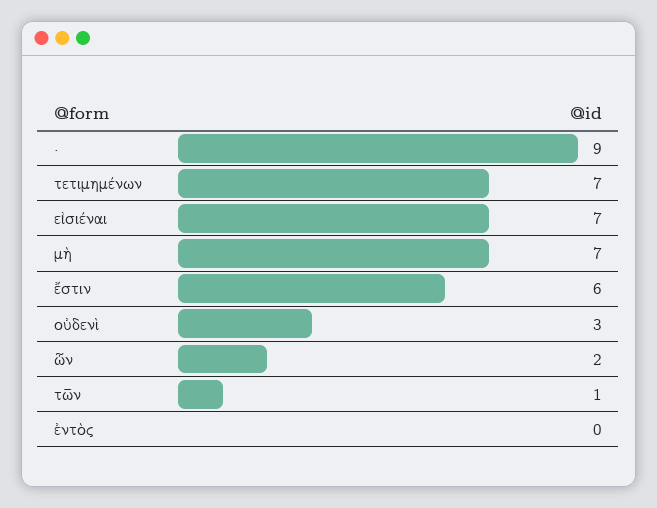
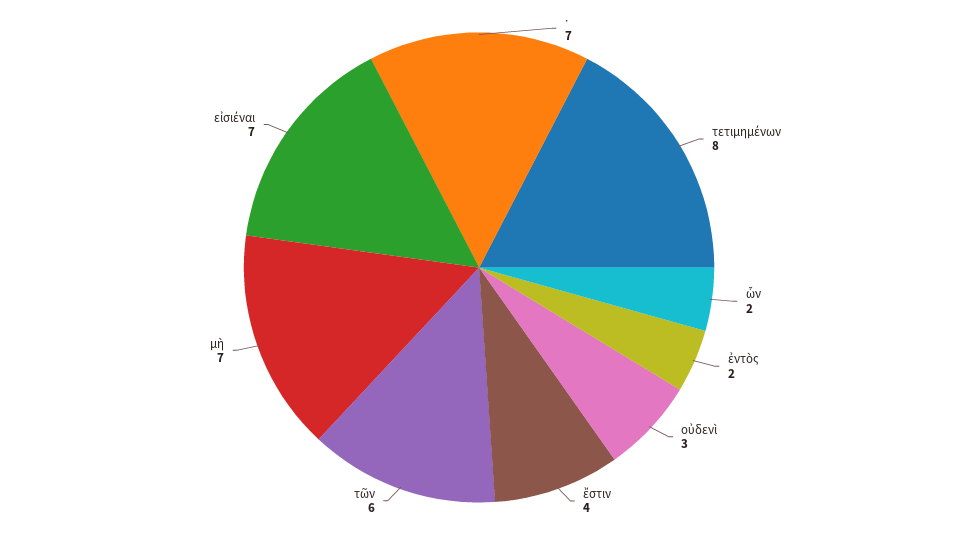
·: 9 -> 7
τετιμημένων: 7 -> 8
ἔστιν: 6 -> 4
τῶν: 1 -> 6
ἐντὸς: 0 -> 2

